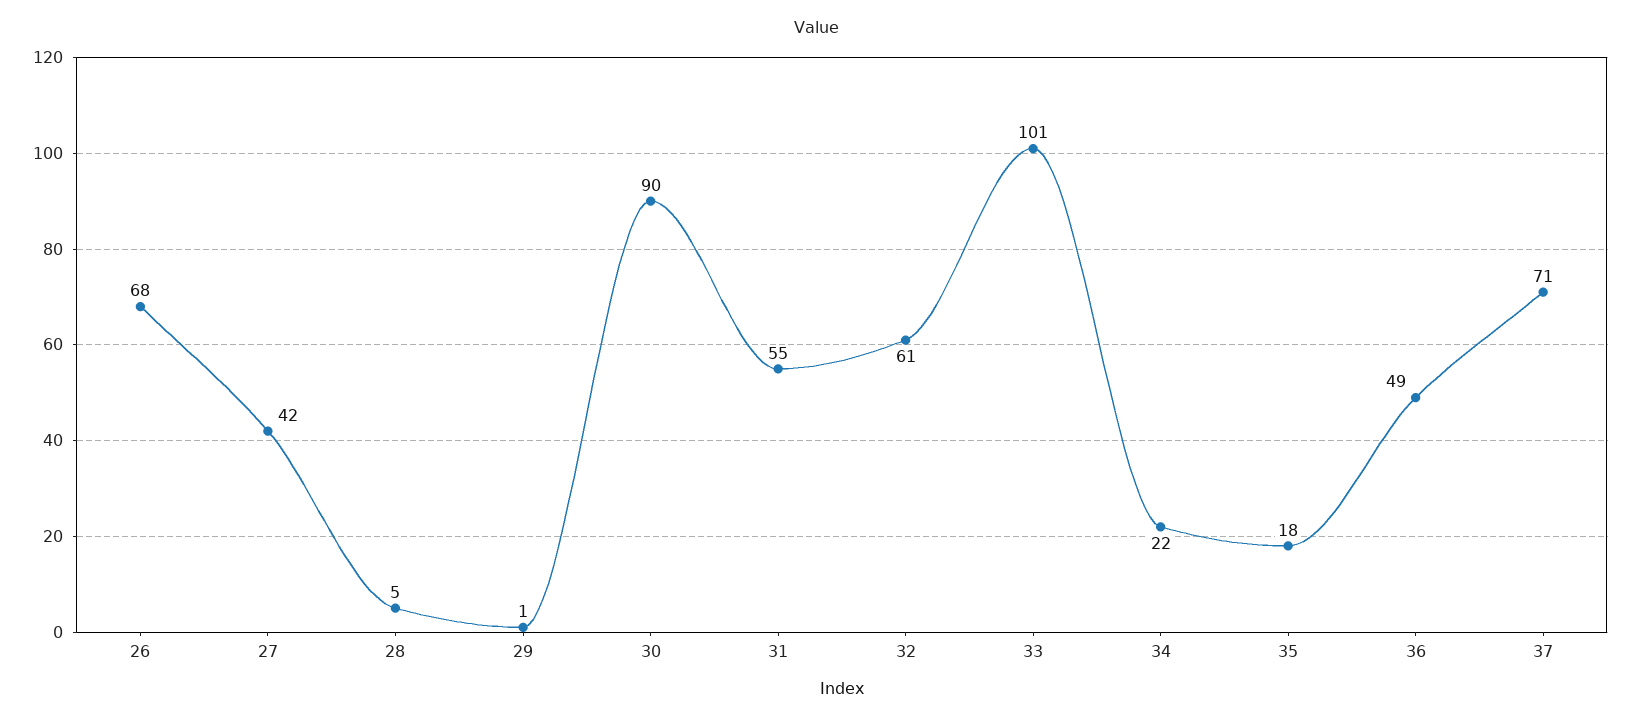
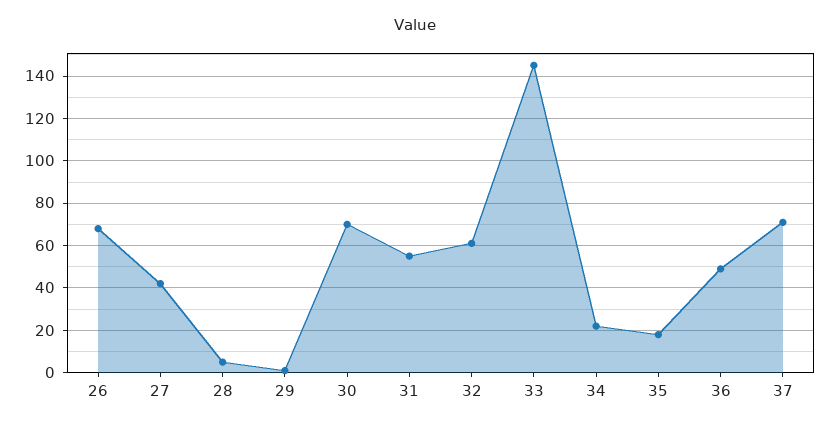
30: 90 -> 70
33: 101 -> 145

